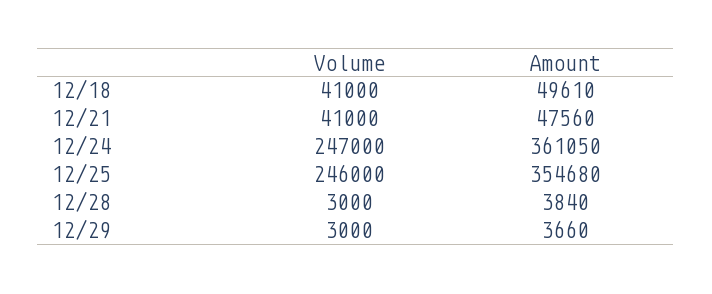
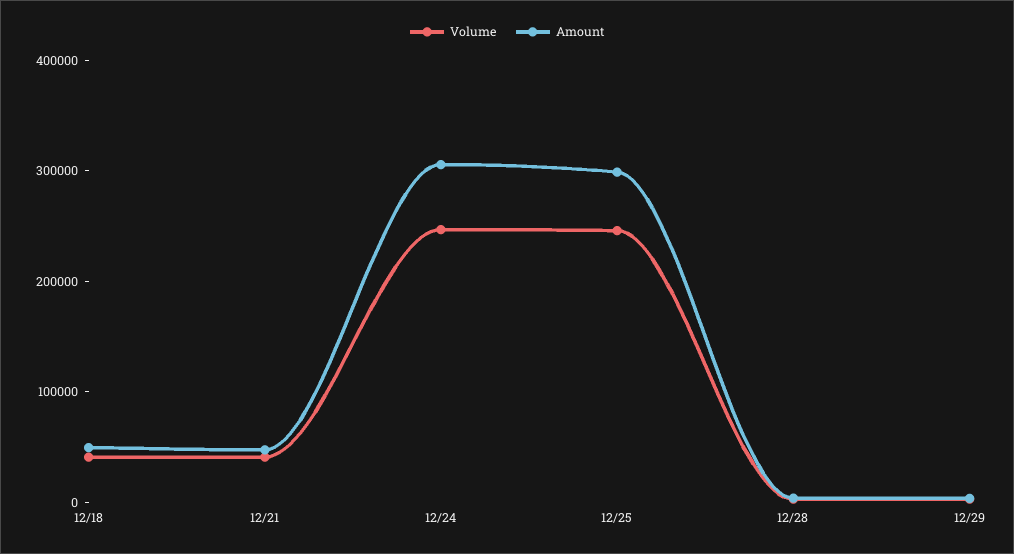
Amount, 12/24: 361050 -> 300000
Amount, 12/25: 354680 -> 300000

